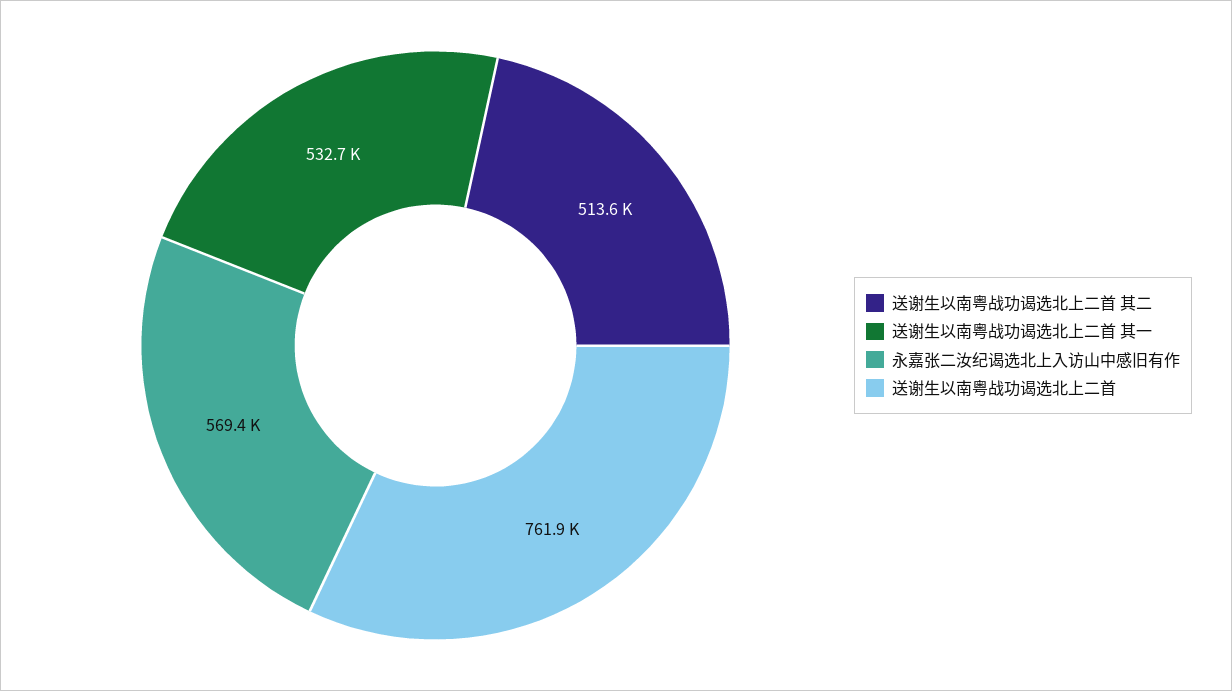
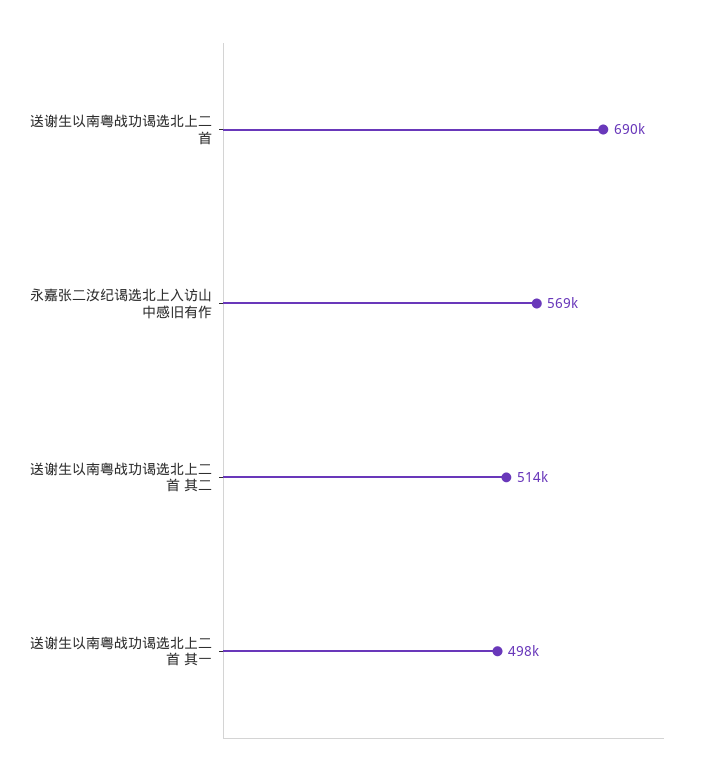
送谢生以南粤战功谒选北上二首 其一: 532700 -> 498000
送谢生以南粤战功谒选北上二首: 761900 -> 690000

